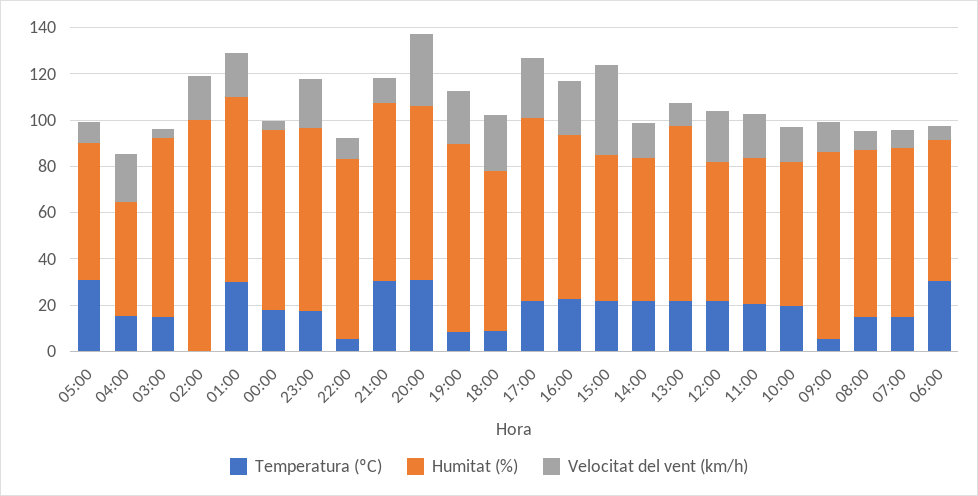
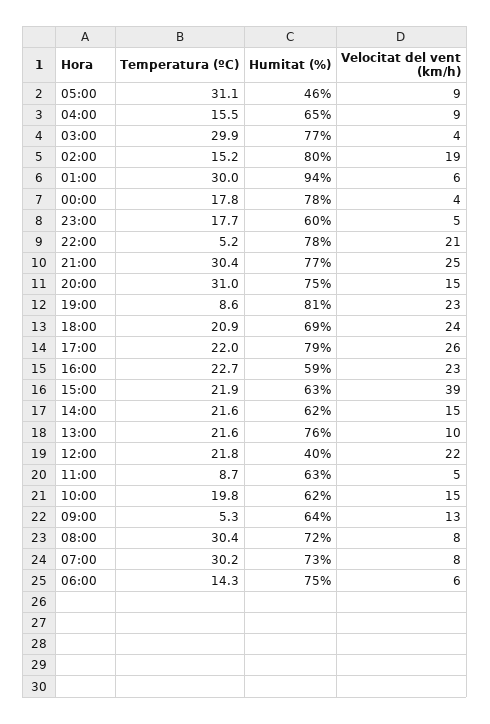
Humitat (%), 05:00: 60 -> 46
Humitat (%), 04:00: 50 -> 65
Velocitat del vent (km/h), 04:00: 20 -> 9
Temperatura (ºC), 03:00: 15 -> 29.9
Temperatura (ºC), 02:00: 0 -> 15.2
Humitat (%), 02:00: 100 -> 80
Humitat (%), 01:00: 80 -> 94
Velocitat del vent (km/h), 01:00: 20 -> 6
Humitat (%), 23:00: 80 -> 60
Velocitat del vent (km/h), 23:00: 20 -> 5
Velocitat del vent (km/h), 22:00: 10 -> 21
Velocitat del vent (km/h), 21:00: 10 -> 25
Velocitat del vent (km/h), 20:00: 30 -> 15
Temperatura (ºC), 18:00: 10 -> 20.9
Humitat (%), 16:00: 70 -> 59
Humitat (%), 12:00: 60 -> 40
Temperatura (ºC), 11:00: 20 -> 8.7
Velocitat del vent (km/h), 11:00: 20 -> 5
Humitat (%), 09:00: 80 -> 64
Temperatura (ºC), 08:00: 15 -> 30.4
Temperatura (ºC), 07:00: 15 -> 30.2
Temperatura (ºC), 06:00: 30 -> 14.3
Humitat (%), 06:00: 60 -> 75

